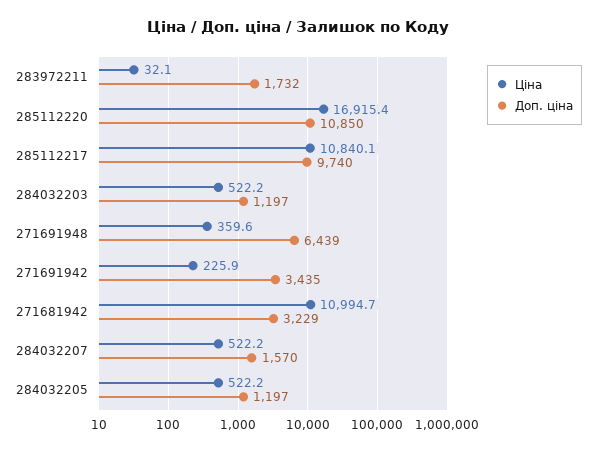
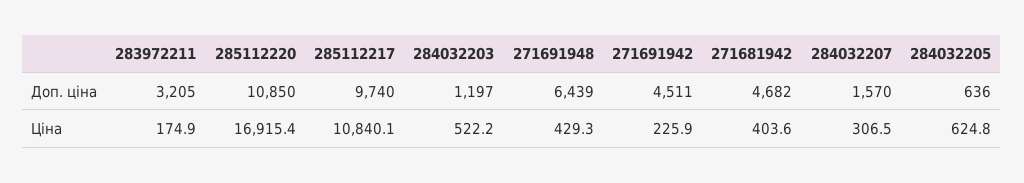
Ціна, 283972211: 32.1 -> 174.9
Доп. ціна, 283972211: 1732 -> 3205
Ціна, 271691948: 359.6 -> 429.3
Доп. ціна, 271691942: 3435 -> 4511
Ціна, 271681942: 10994.7 -> 403.6
Доп. ціна, 271681942: 3229 -> 4682
Ціна, 284032207: 522.2 -> 306.5
Ціна, 284032205: 522.2 -> 624.8
Доп. ціна, 284032205: 1197 -> 636

